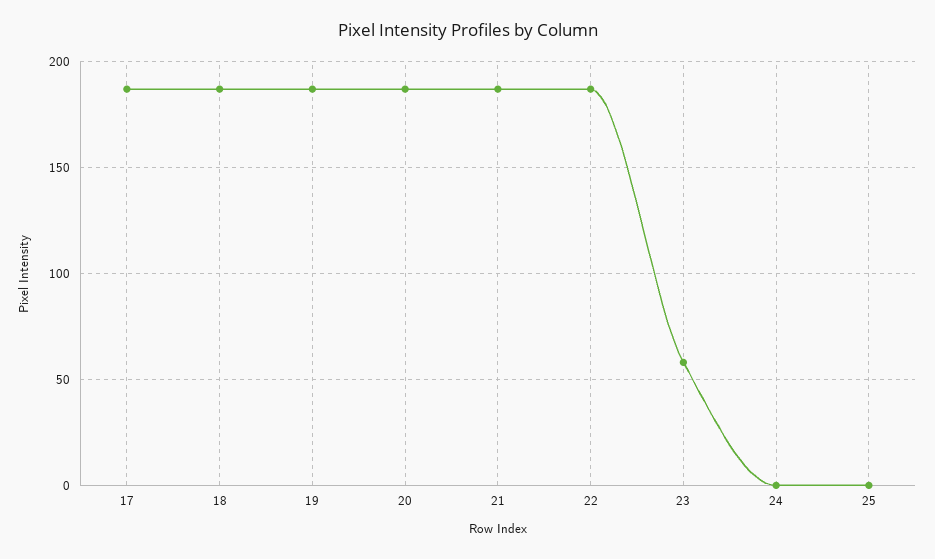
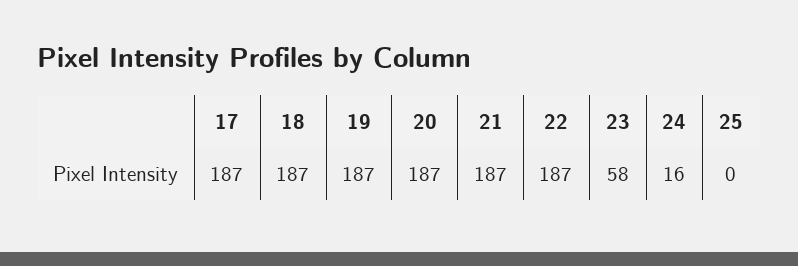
24: 0 -> 16

